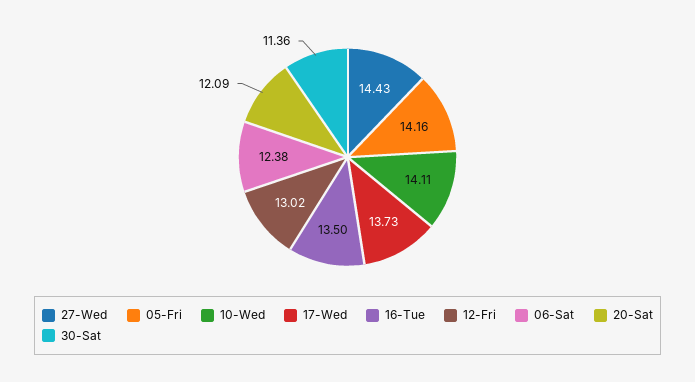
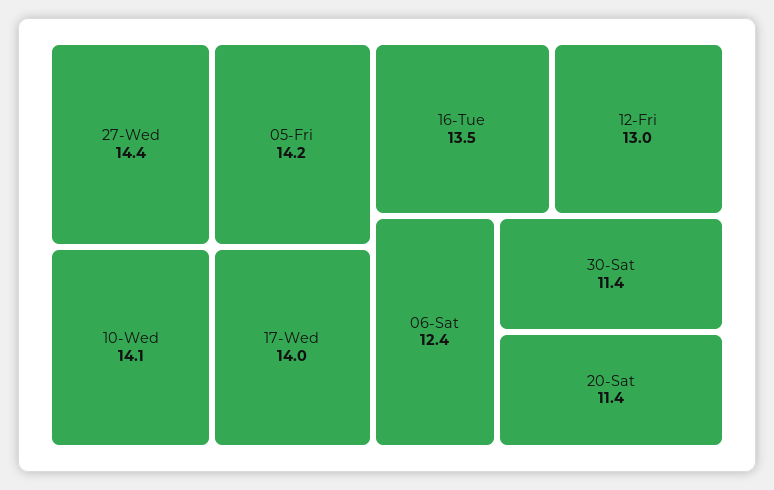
17-Wed: 13.73 -> 14
20-Sat: 12.09 -> 11.4

